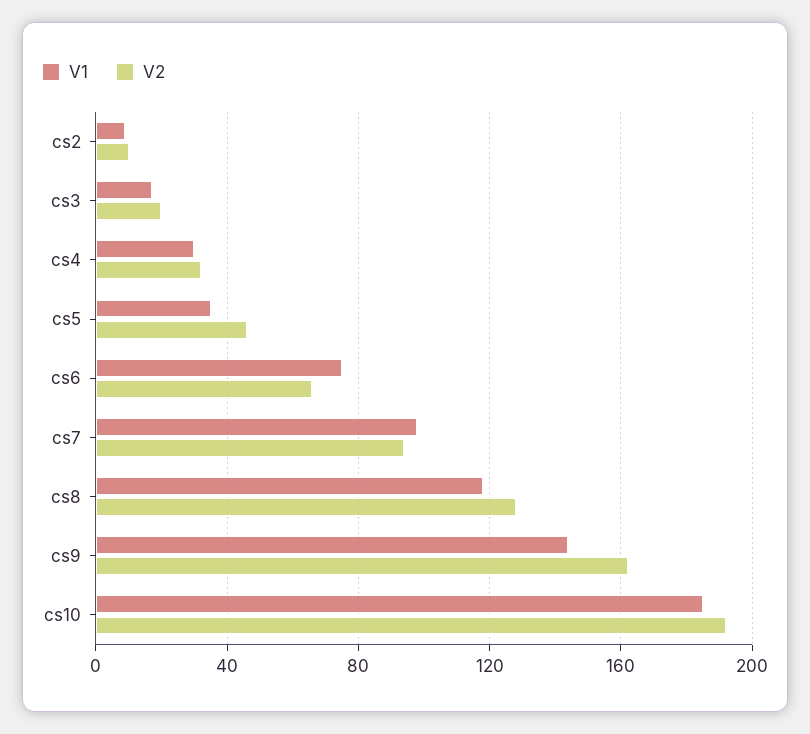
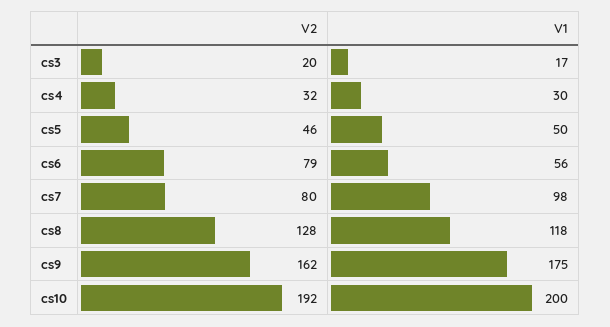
V1, cs2: 10 -> none
V2, cs2: 10 -> none
V1, cs5: 35 -> 50
V1, cs6: 75 -> 56
V2, cs6: 65 -> 79
V2, cs7: 95 -> 80
V1, cs9: 145 -> 175
V1, cs10: 185 -> 200

